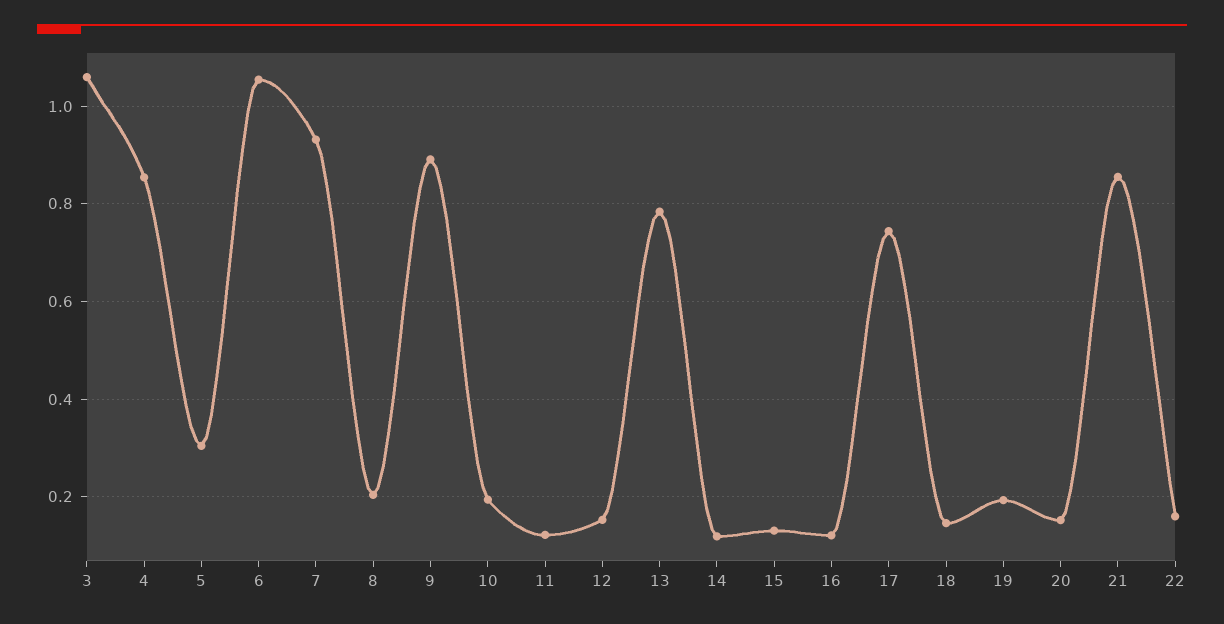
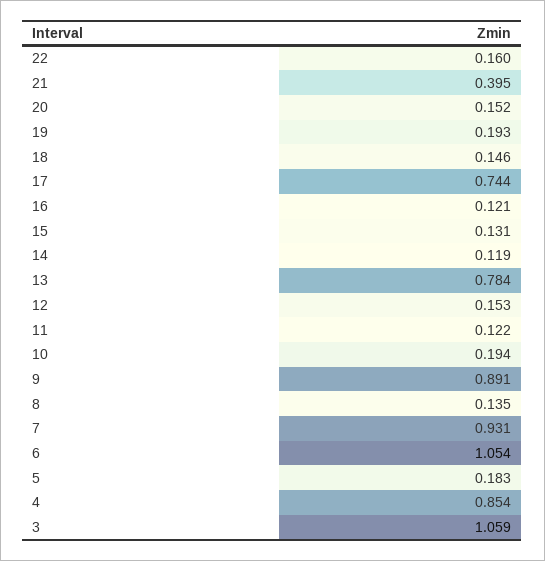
5: 0.3 -> 0.183
8: 0.2 -> 0.135
21: 0.86 -> 0.395

